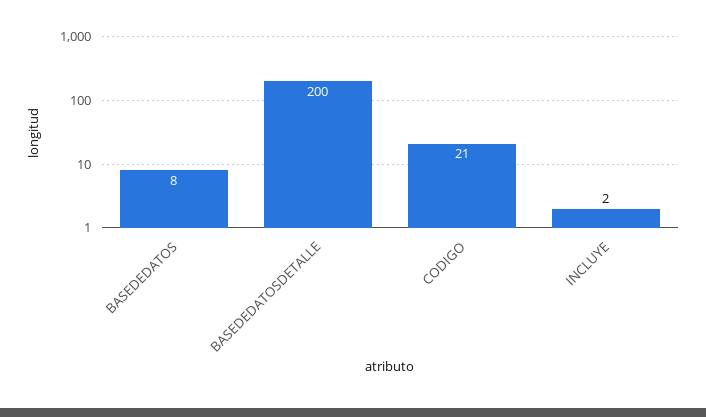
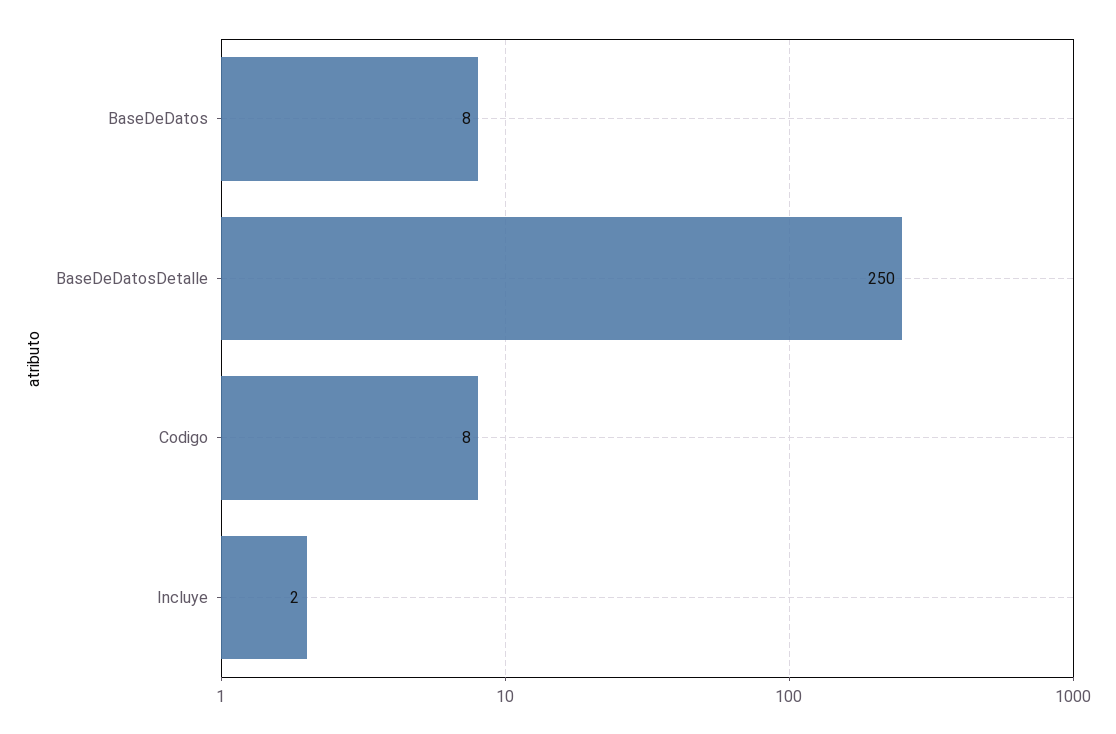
BASEDEDATOSDETALLE: 200 -> 250
CODIGO: 21 -> 8

